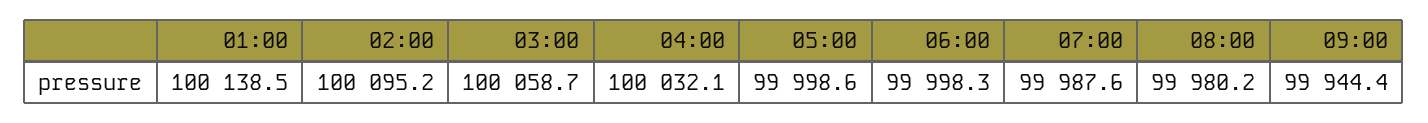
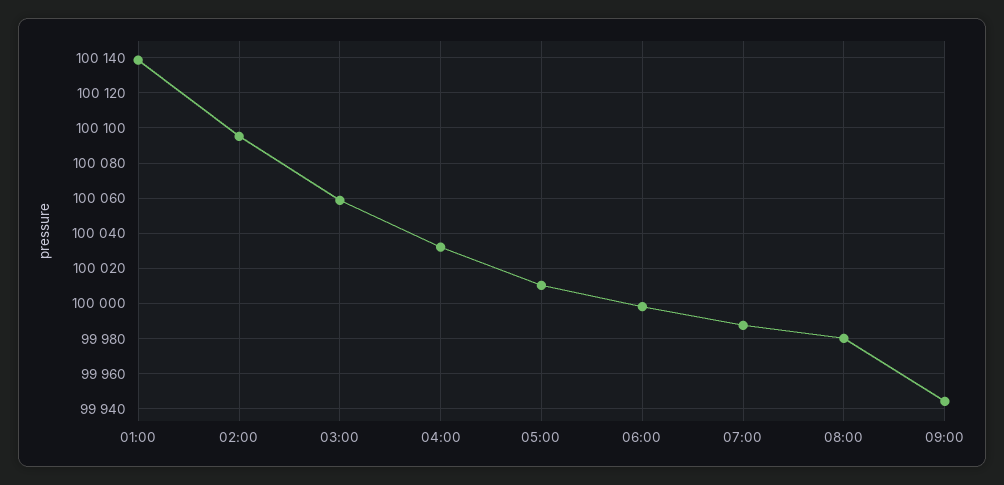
05:00: 99998.6 -> 100010

